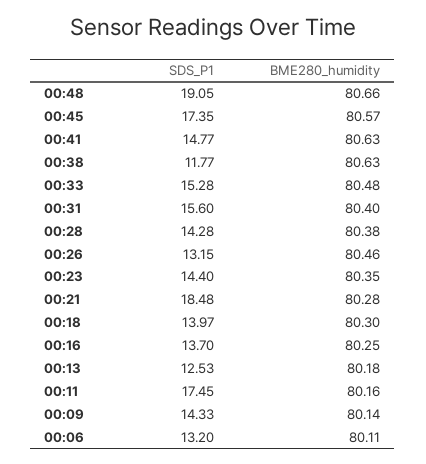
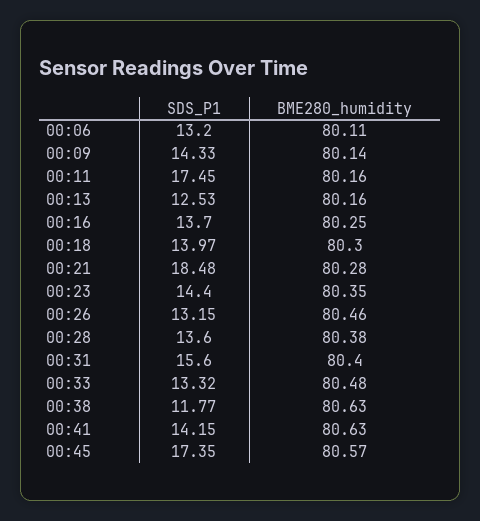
SDS_P1, 00:48: 19.05 -> none
BME280_humidity, 00:48: 80.66 -> none
SDS_P1, 00:41: 14.77 -> 14.15
SDS_P1, 00:33: 15.28 -> 13.32
SDS_P1, 00:28: 14.28 -> 13.6
BME280_humidity, 00:13: 80.18 -> 80.16

